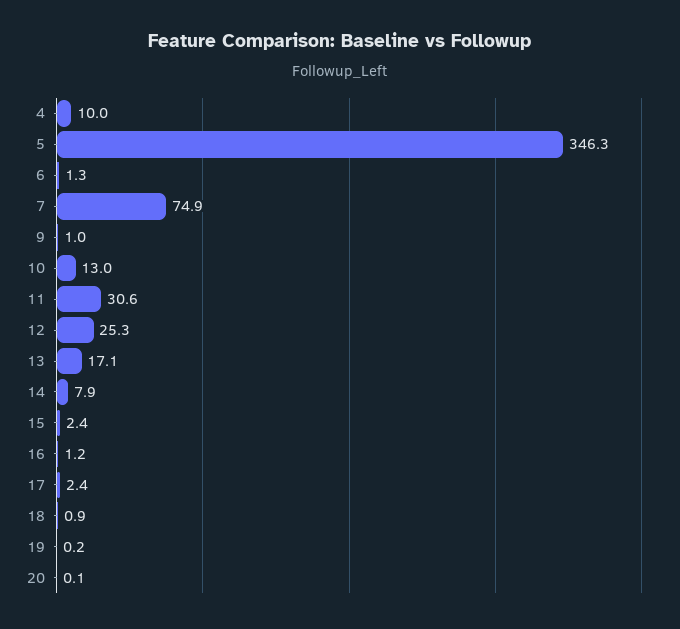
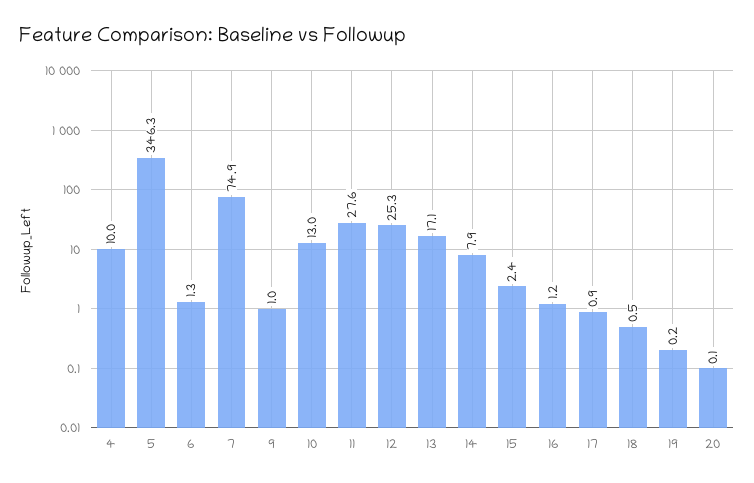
11: 30.6 -> 27.6
17: 2.4 -> 0.9
18: 0.9 -> 0.5

